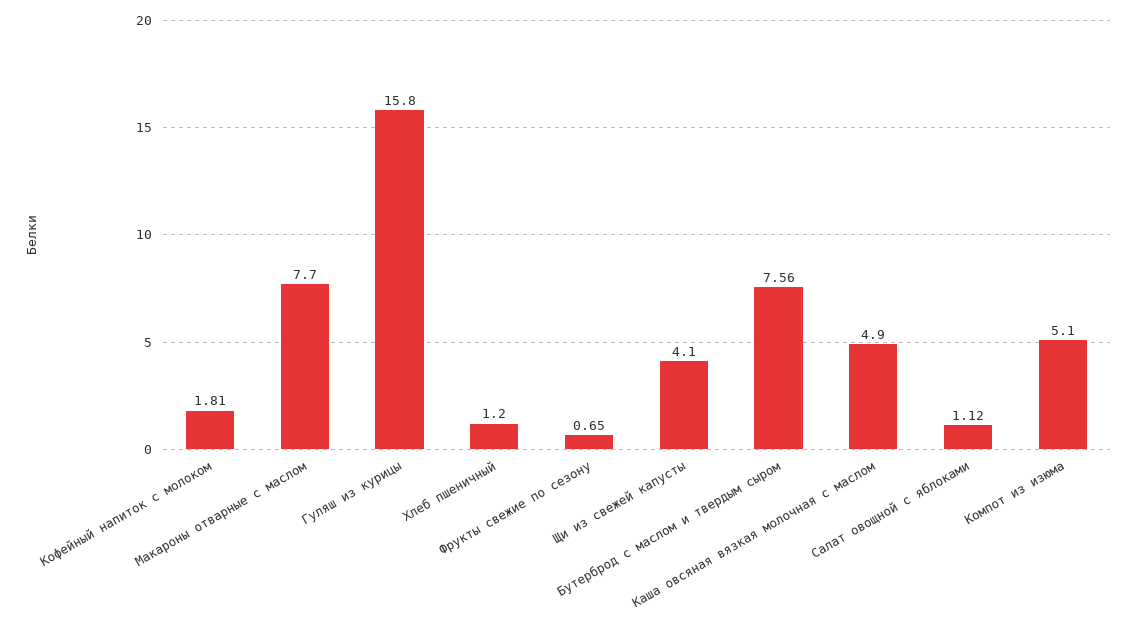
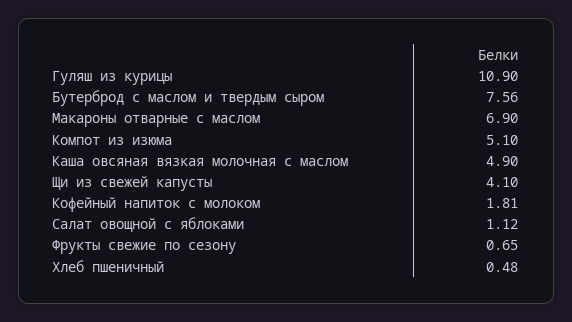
Макароны отварные с маслом: 7.7 -> 6.9
Гуляш из курицы: 15.8 -> 10.9
Хлеб пшеничный: 1.2 -> 0.48

